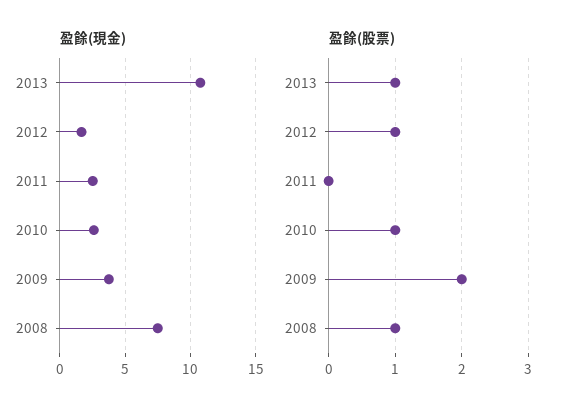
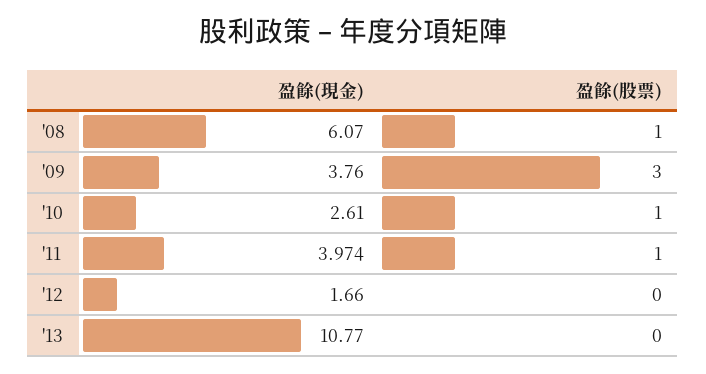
盈餘(現金), 2011: 2.5 -> 3.974
盈餘(現金), 2008: 7.5 -> 6.07
盈餘(股票), 2013: 1 -> 0
盈餘(股票), 2012: 1 -> 0
盈餘(股票), 2011: 0 -> 1
盈餘(股票), 2009: 2 -> 3

